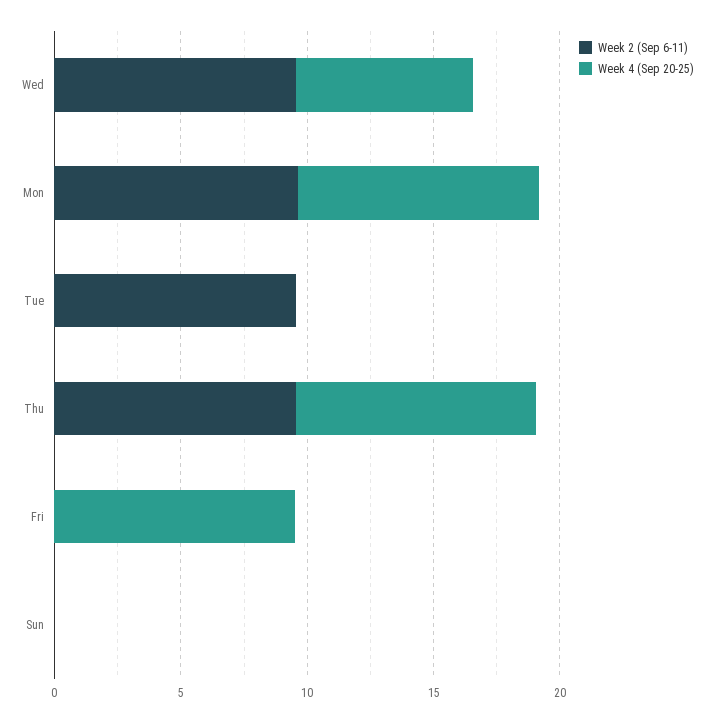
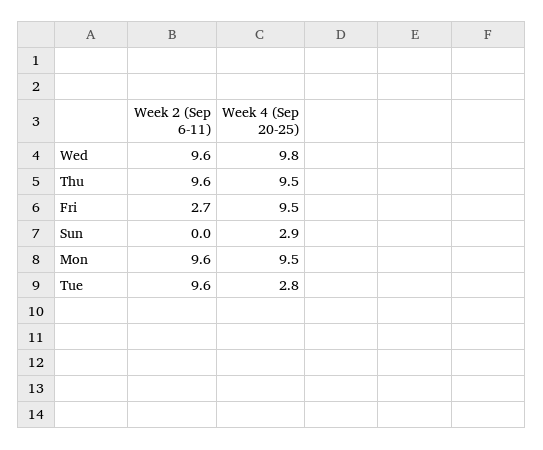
Week 4 (Sep 20-25), Wed: 7 -> 9.8
Week 4 (Sep 20-25), Tue: 0 -> 2.8
Week 2 (Sep 6-11), Fri: 0 -> 2.7
Week 4 (Sep 20-25), Sun: 0 -> 2.9

